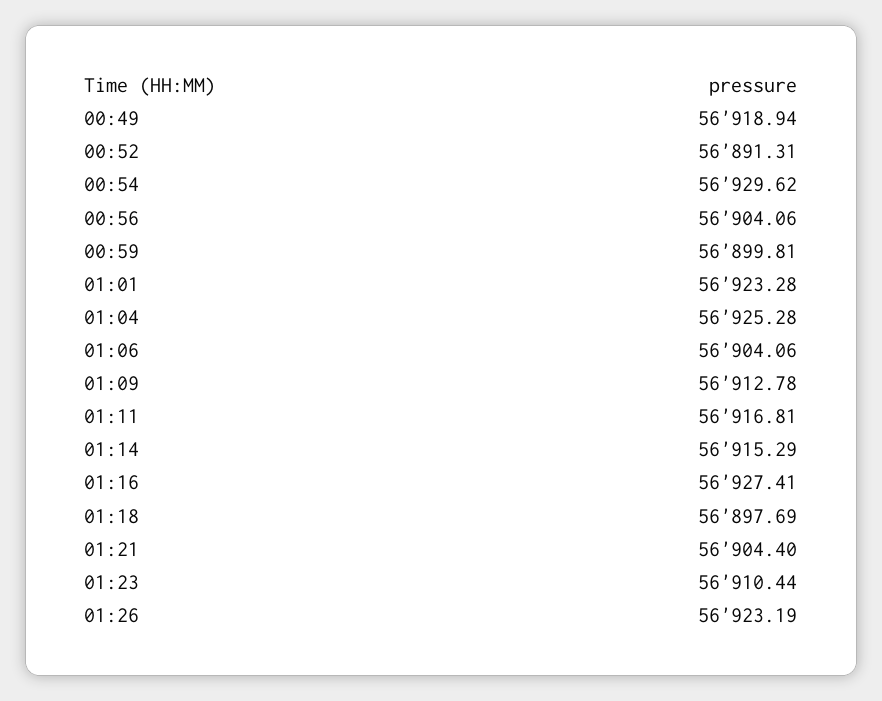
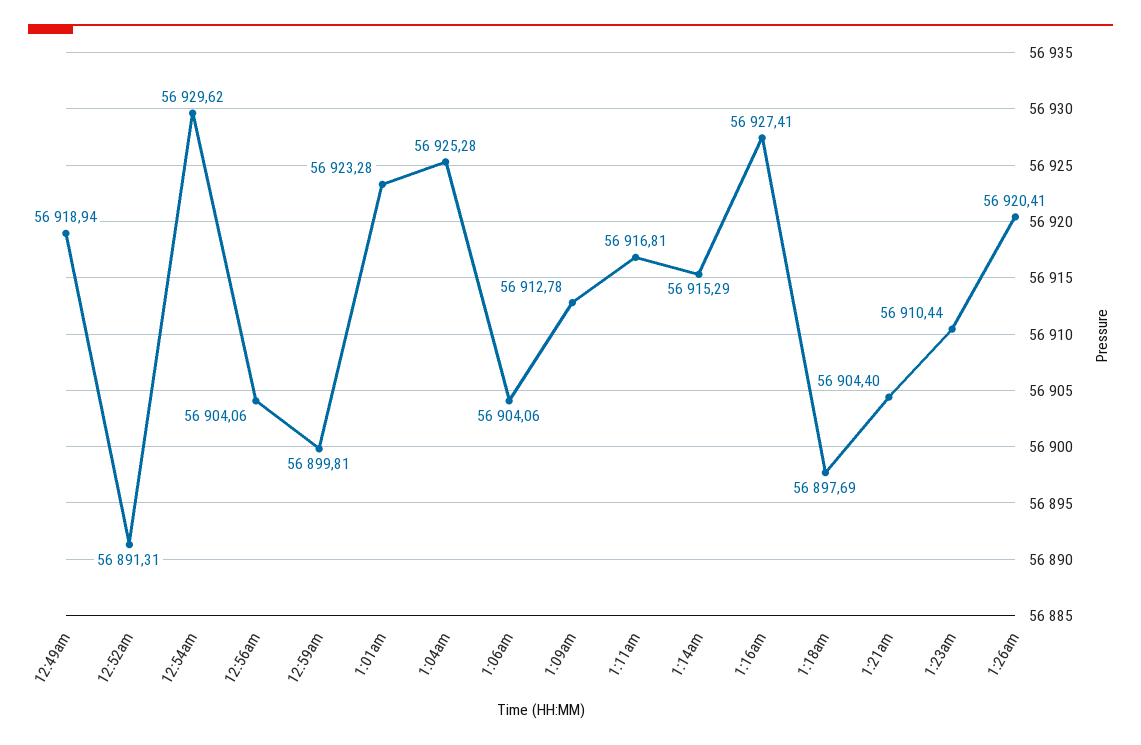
01:26: 56923.19 -> 56920.41

